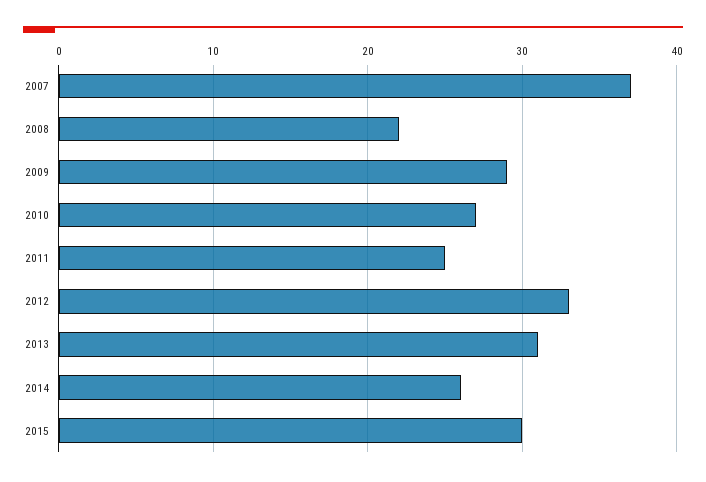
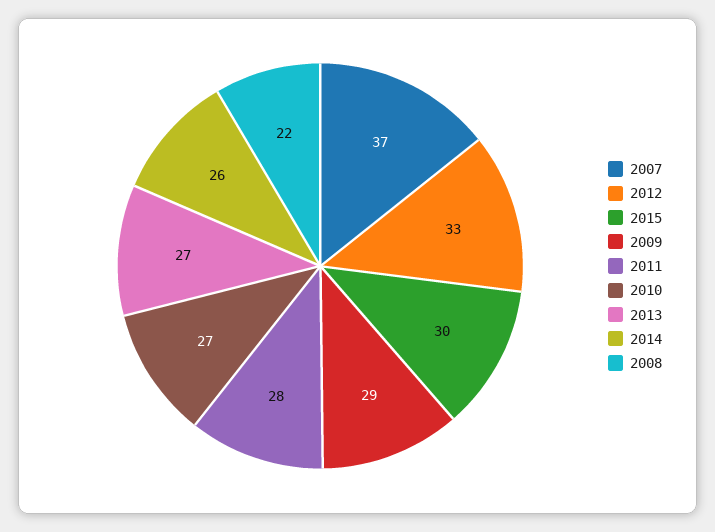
2011: 25 -> 28
2013: 31 -> 27

